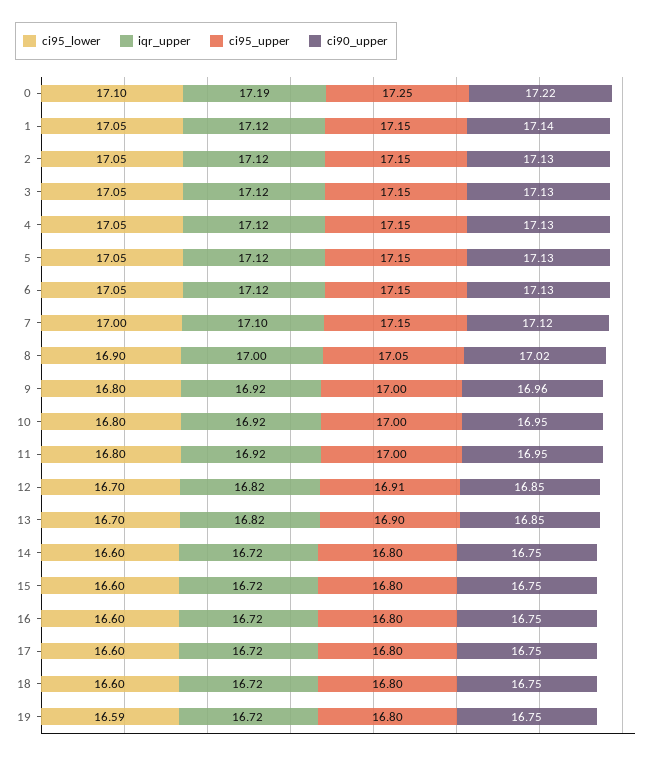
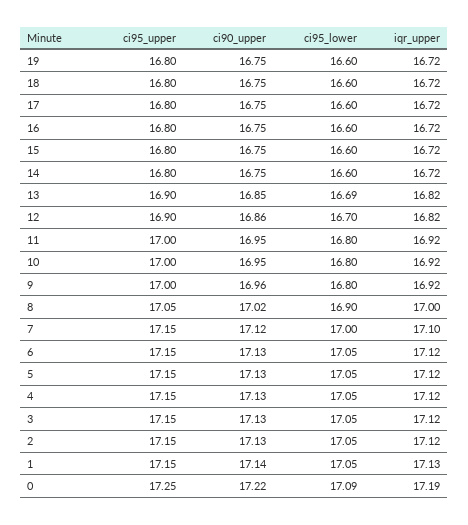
ci95_lower, 0: 17.1 -> 17.09
iqr_upper, 1: 17.12 -> 17.13
ci95_upper, 12: 16.91 -> 16.9
ci90_upper, 12: 16.85 -> 16.86
ci95_lower, 13: 16.7 -> 16.69
ci95_lower, 19: 16.59 -> 16.6

